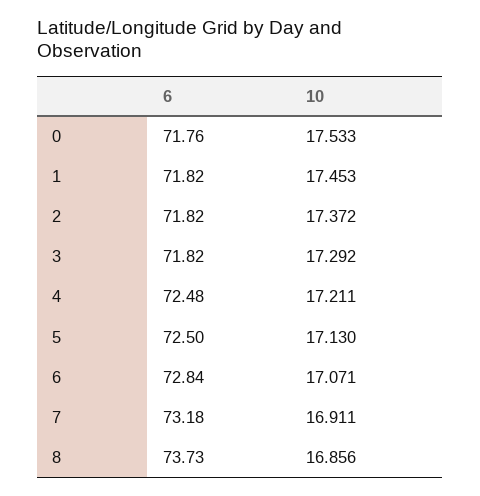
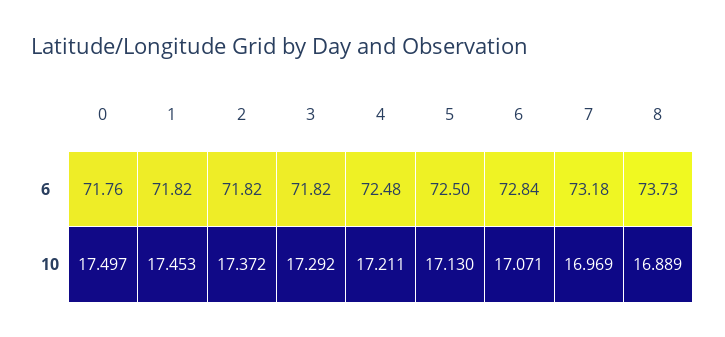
10, 0: 17.533 -> 17.497
10, 7: 16.911 -> 16.969
10, 8: 16.856 -> 16.889

